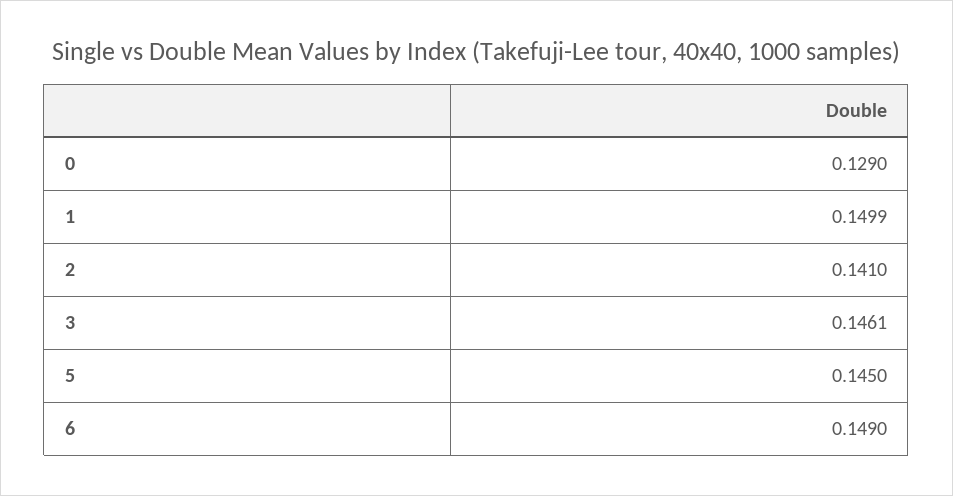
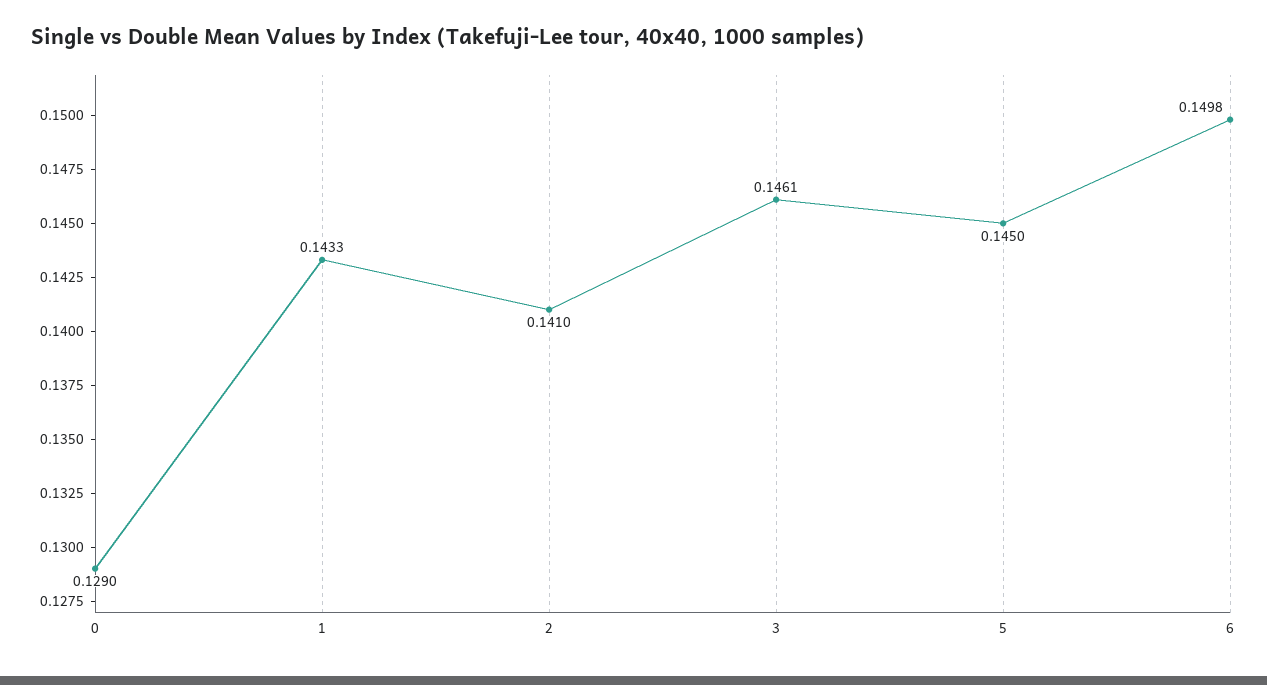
1: 0.1499 -> 0.1433
6: 0.149 -> 0.1498

